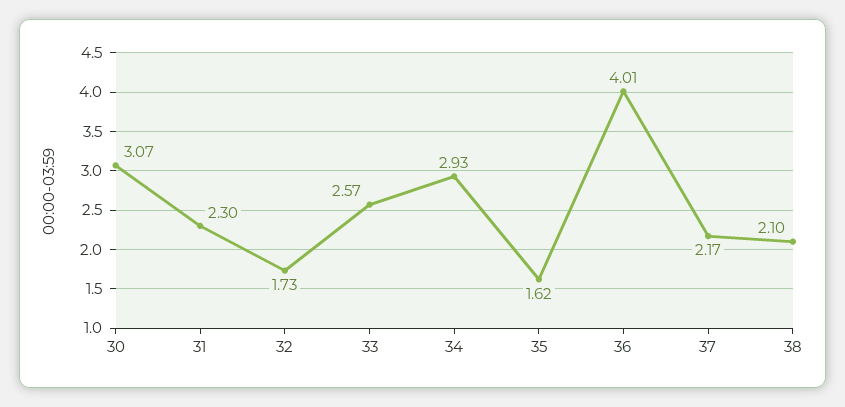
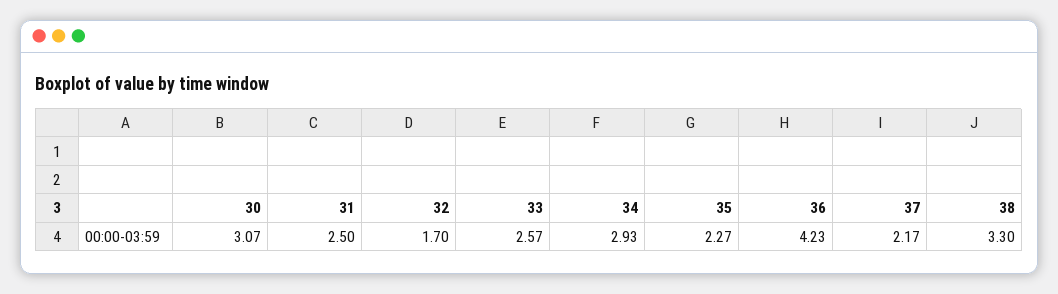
31: 2.3 -> 2.5
32: 1.73 -> 1.7
35: 1.62 -> 2.27
36: 4.01 -> 4.23
38: 2.1 -> 3.3

